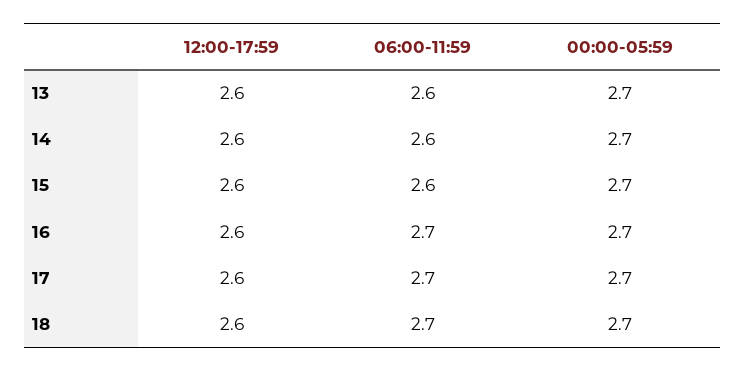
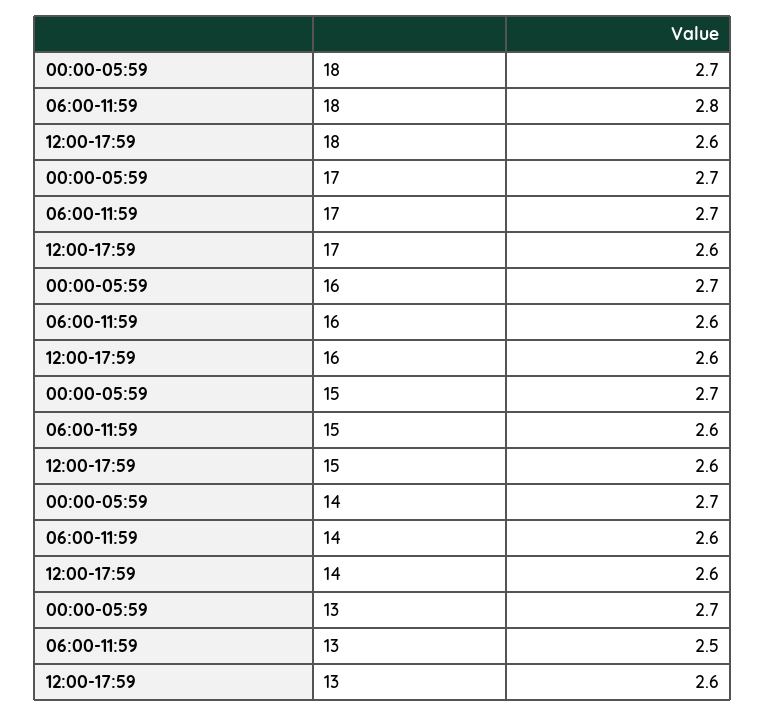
06:00-11:59, 13: 2.6 -> 2.5
06:00-11:59, 16: 2.7 -> 2.6
06:00-11:59, 18: 2.7 -> 2.8

